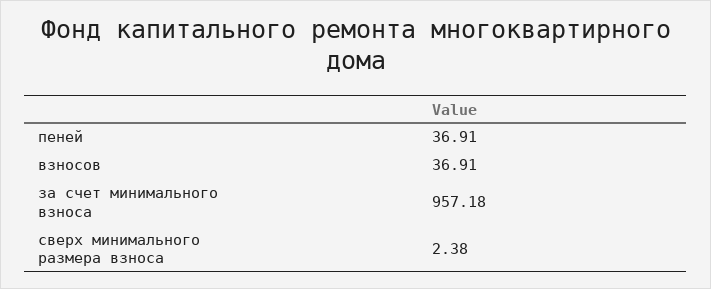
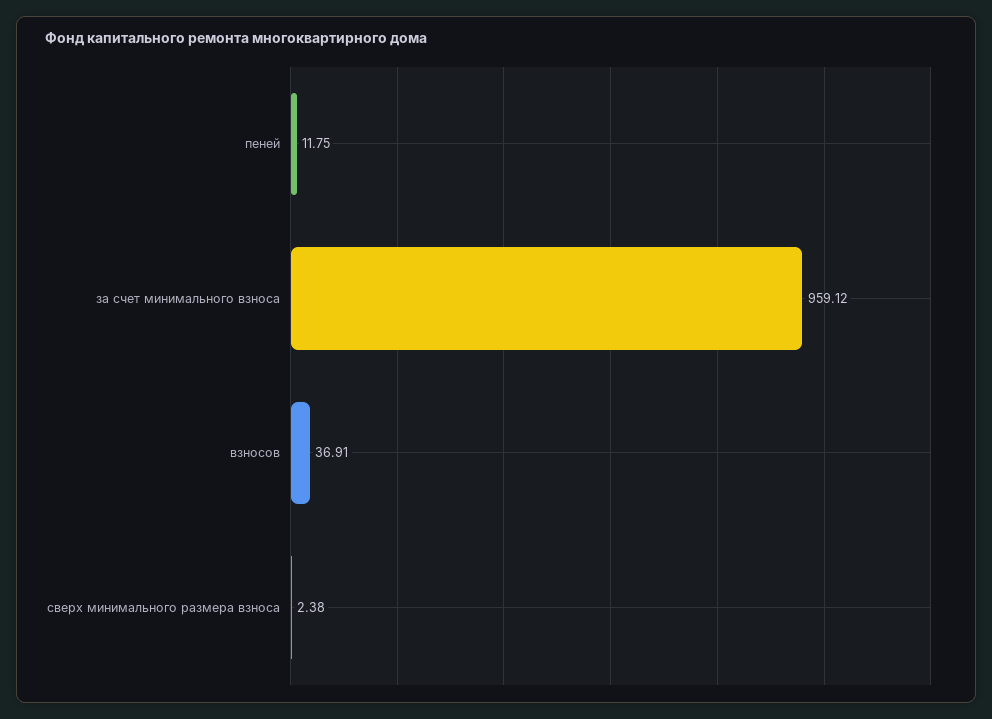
пеней: 36.91 -> 11.75
за счет минимального взноса: 957.18 -> 959.12

